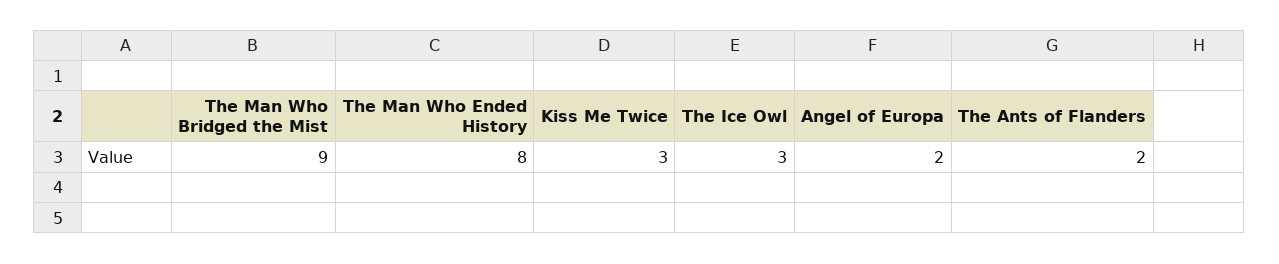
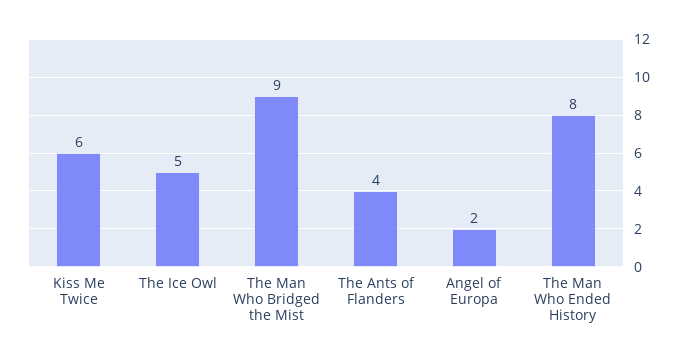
Kiss Me Twice: 3 -> 6
The Ice Owl: 3 -> 5
The Ants of Flanders: 2 -> 4

